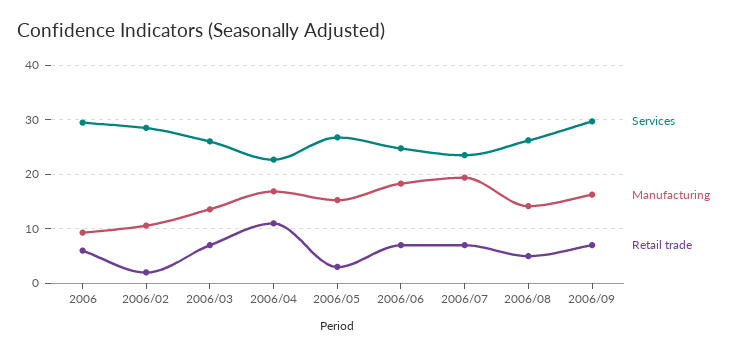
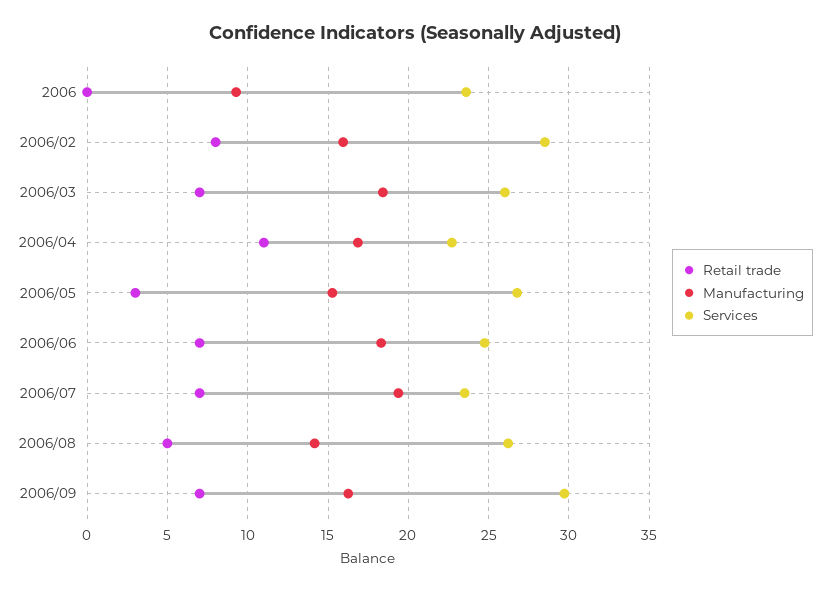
Services, 2006: 30 -> 23.5
Retail trade, 2006: 6 -> 0
Manufacturing, 2006/02: 10 -> 16
Retail trade, 2006/02: 2 -> 8
Manufacturing, 2006/03: 14 -> 18.5

